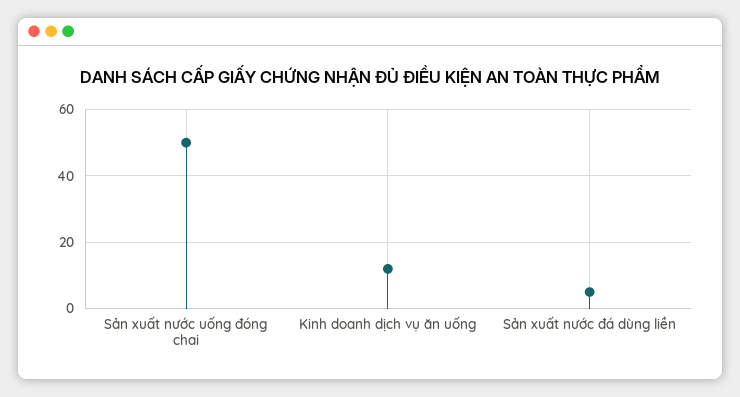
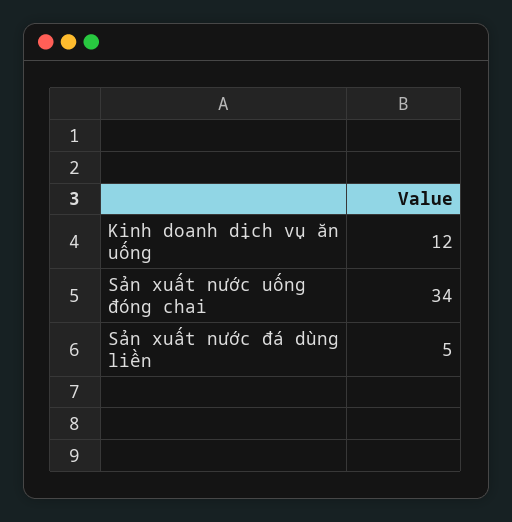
Sản xuất nước uống đóng chai: 50 -> 34

